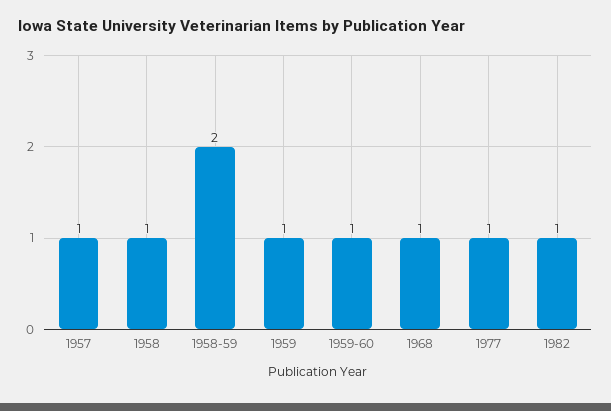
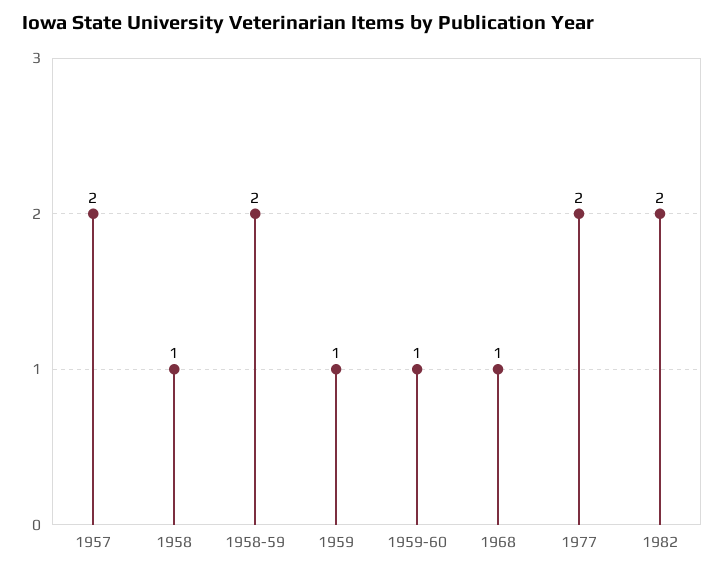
1957: 1 -> 2
1977: 1 -> 2
1982: 1 -> 2

